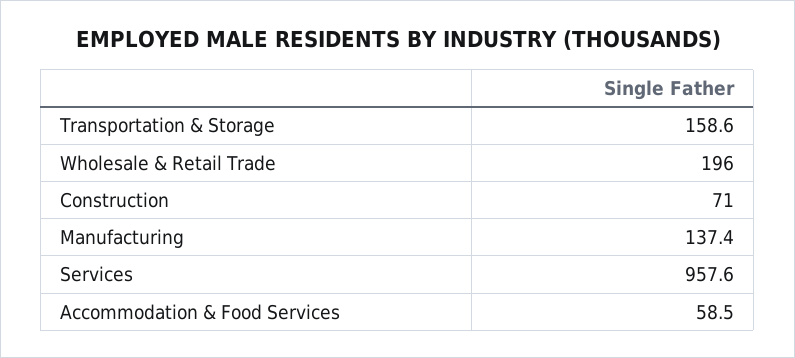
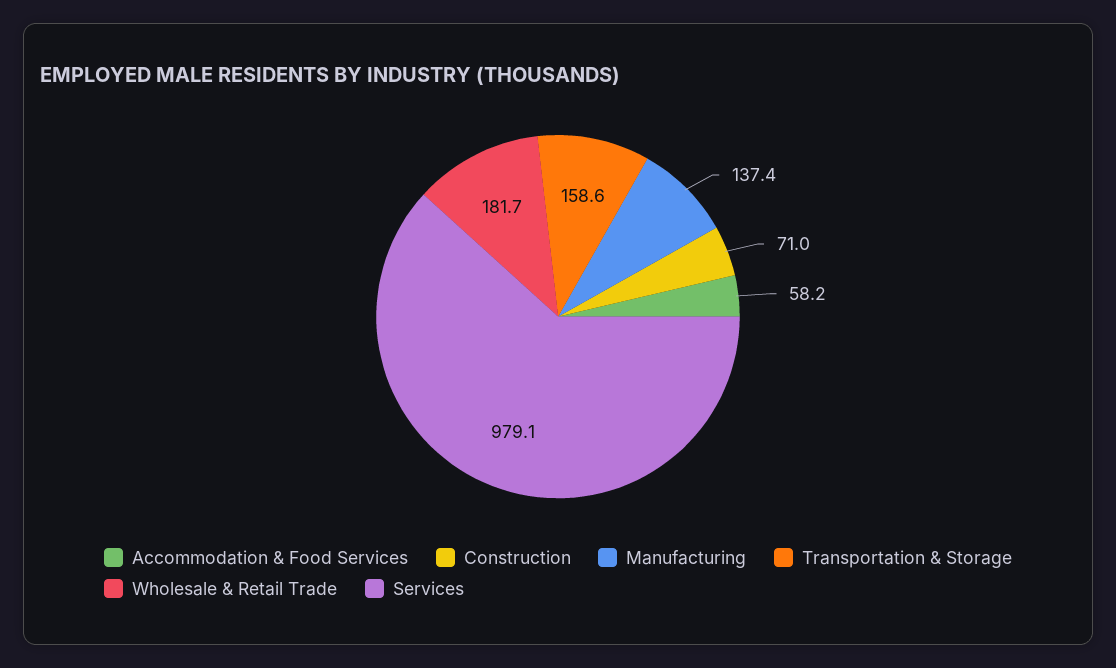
Wholesale & Retail Trade: 196 -> 181.7
Services: 957.6 -> 979.1
Accommodation & Food Services: 58.5 -> 58.2

